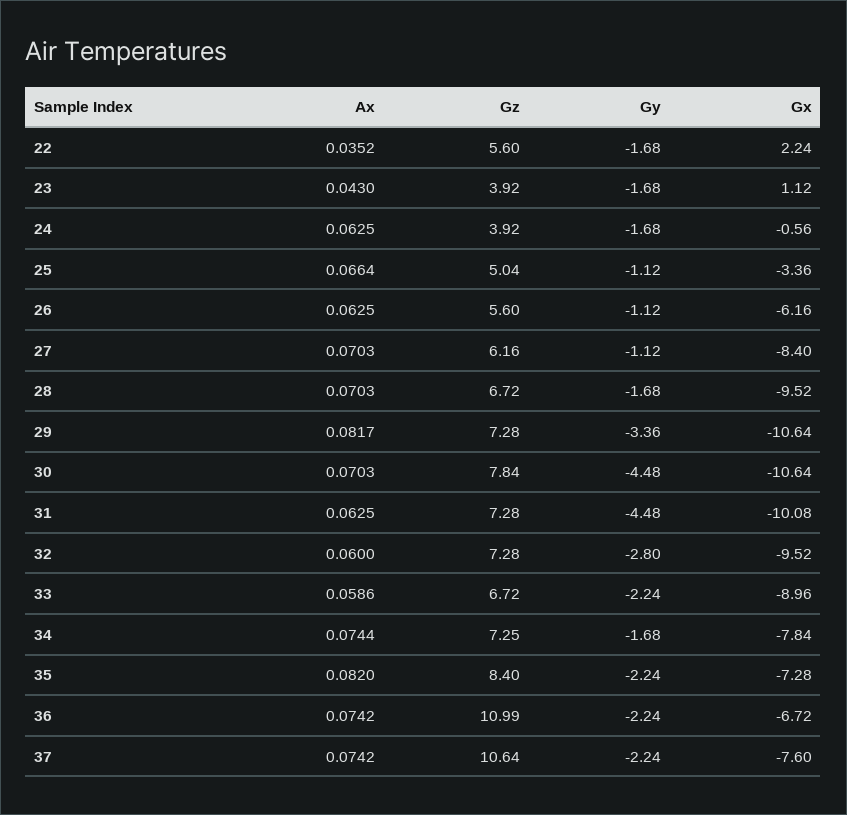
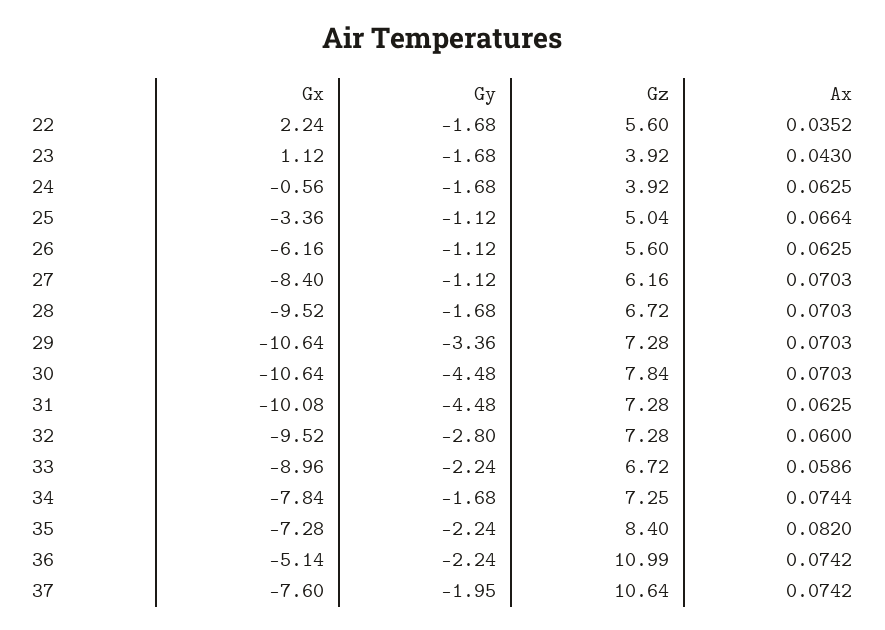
Ax, 29: 0.0817 -> 0.0703
Gx, 36: -6.72 -> -5.14
Gy, 37: -2.24 -> -1.95

